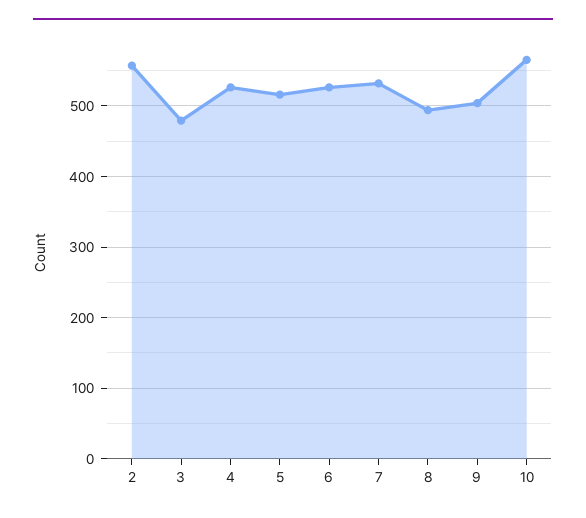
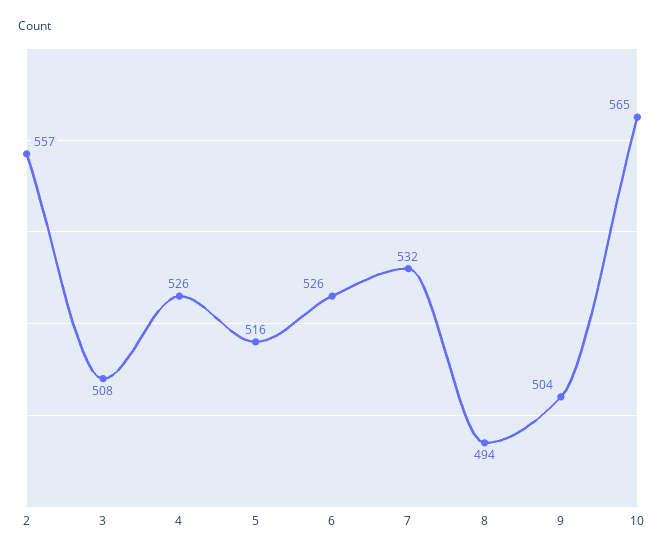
3: 480 -> 508

